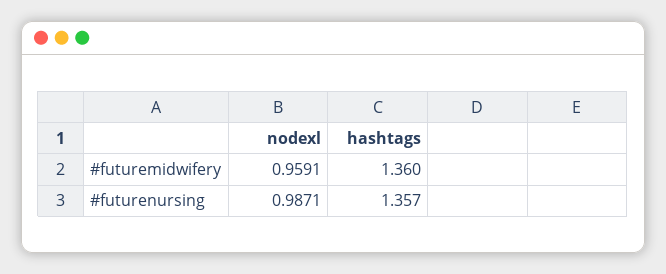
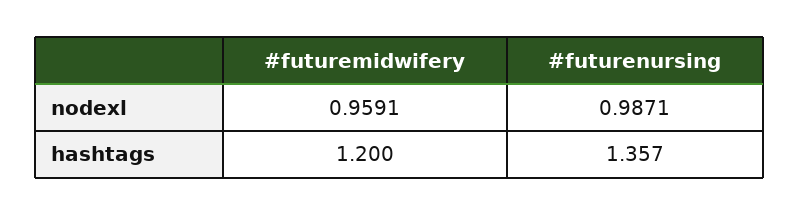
hashtags, #futuremidwifery: 1.36 -> 1.2

